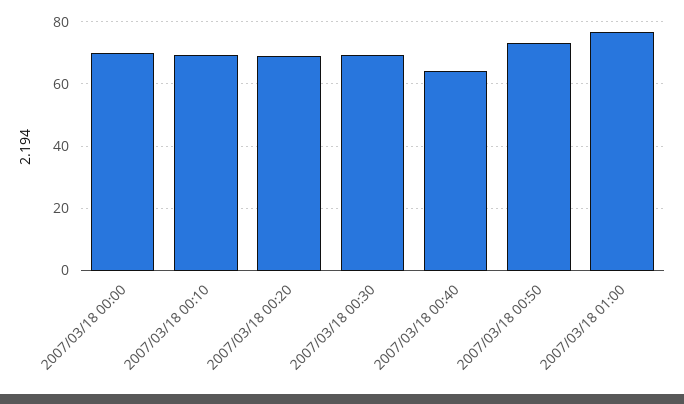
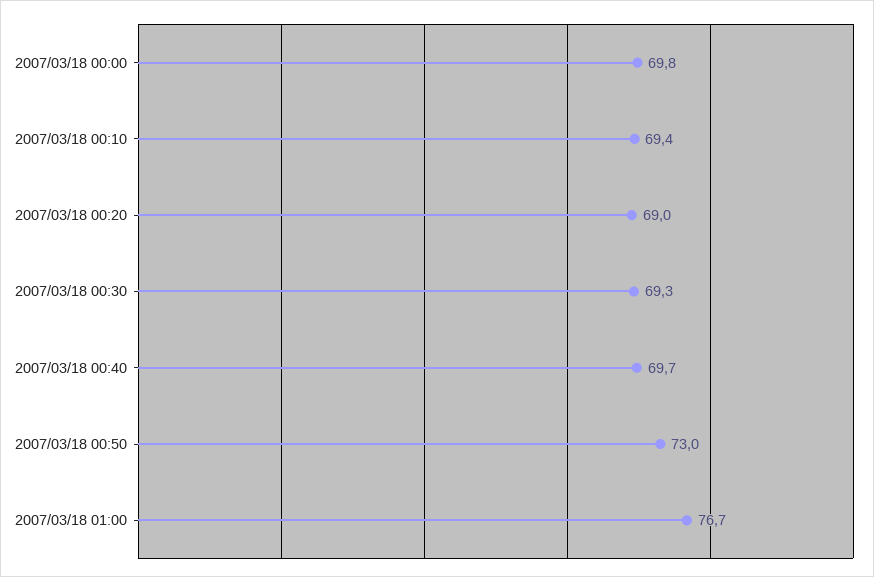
2007/03/18 00:40: 64 -> 69.7

